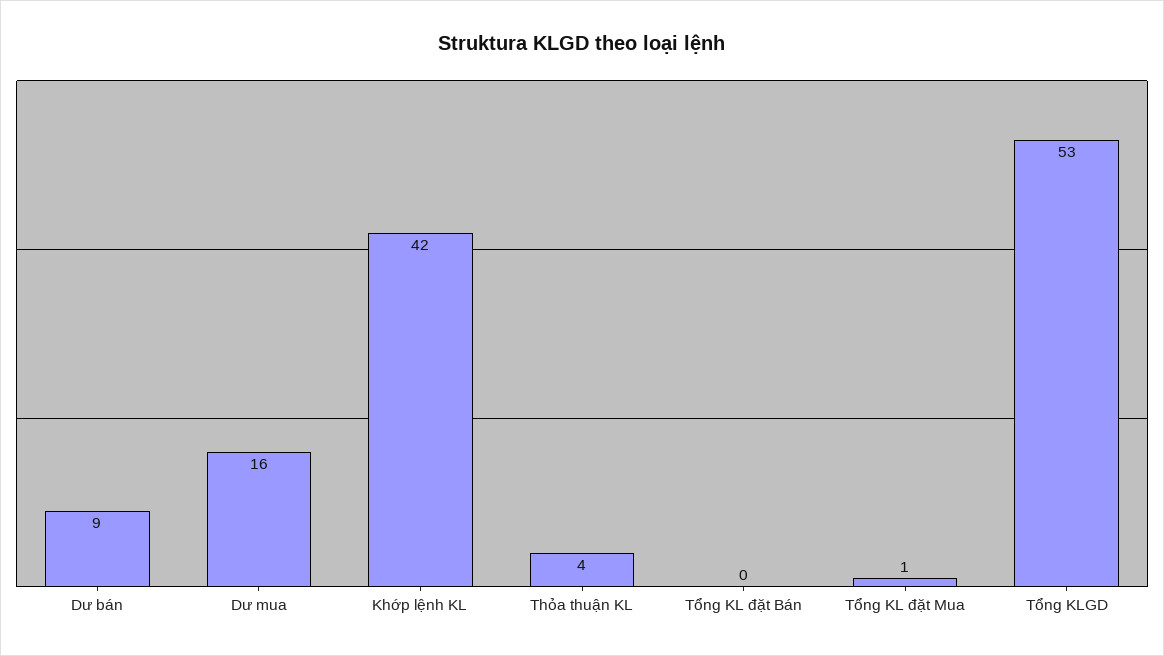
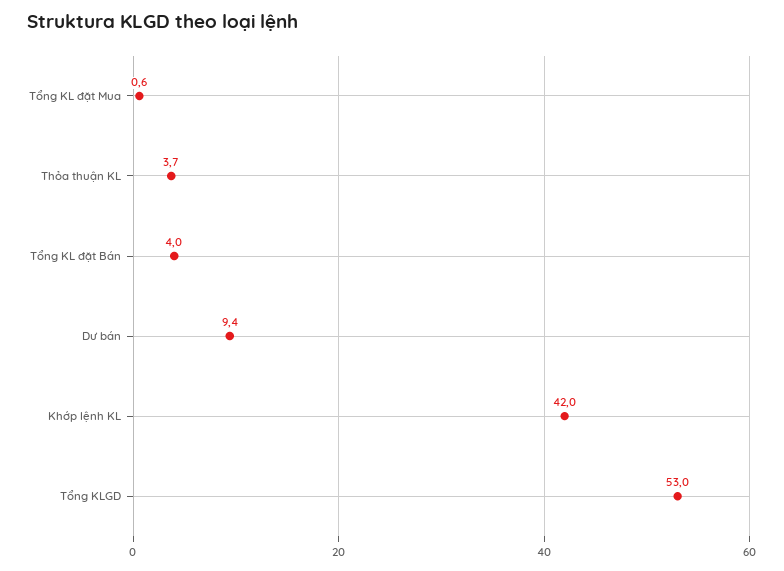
Dư mua: 16 -> none
Tổng KL đặt Bán: 0 -> 4

